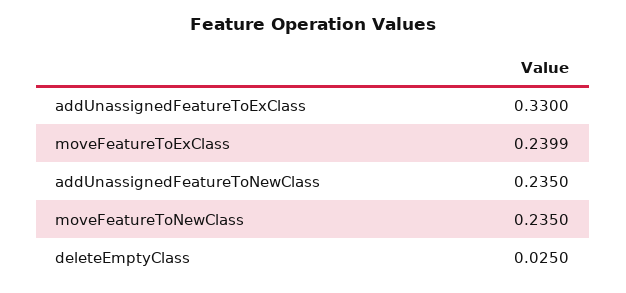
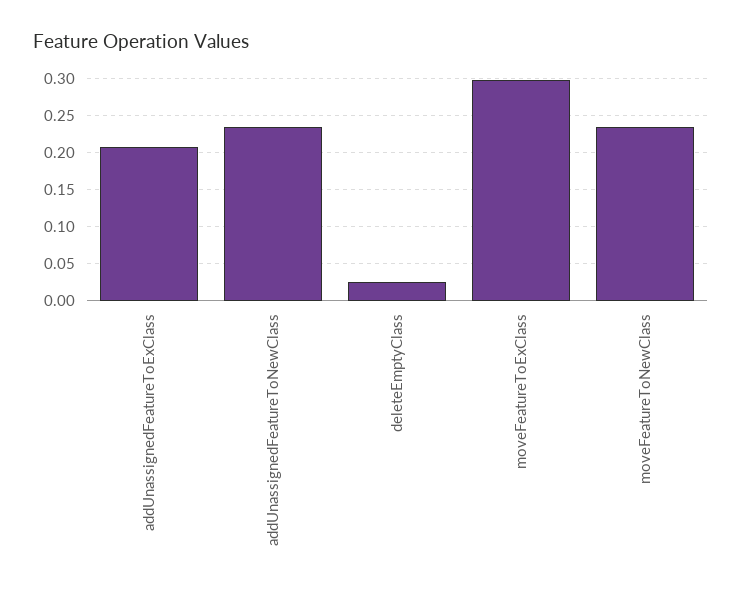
addUnassignedFeatureToExClass: 0.33 -> 0.21
moveFeatureToExClass: 0.2399 -> 0.3

